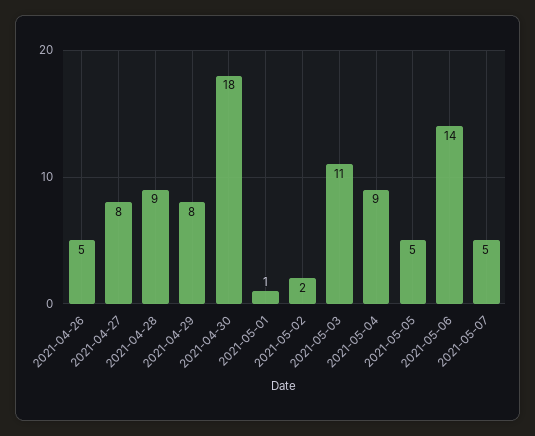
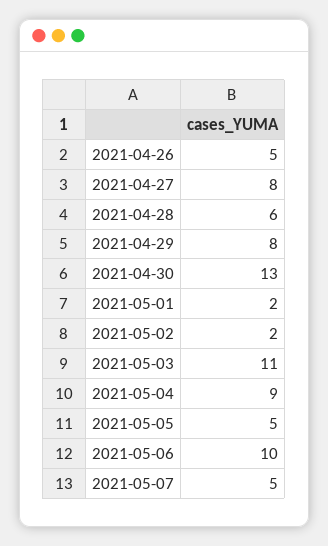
2021-04-28: 9 -> 6
2021-04-30: 18 -> 13
2021-05-01: 1 -> 2
2021-05-06: 14 -> 10

